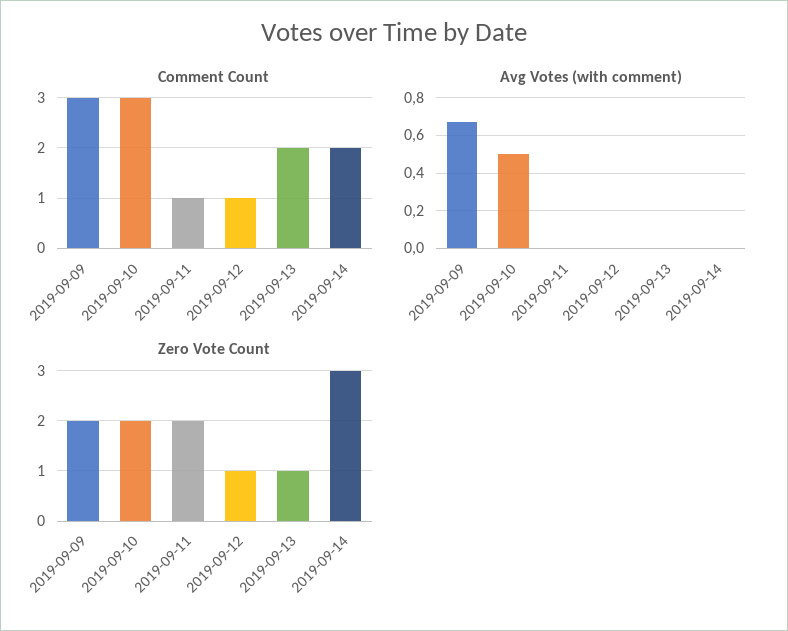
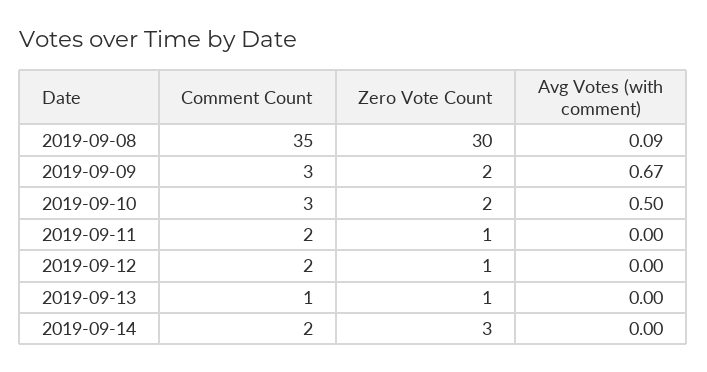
Comment Count, 2019-09-11: 1 -> 2
Comment Count, 2019-09-12: 1 -> 2
Comment Count, 2019-09-13: 2 -> 1
Zero Vote Count, 2019-09-11: 2 -> 1
Comment Count, 2019-09-08: none -> 35
Zero Vote Count, 2019-09-08: none -> 30
Avg Votes (with comment), 2019-09-08: none -> 0.09

